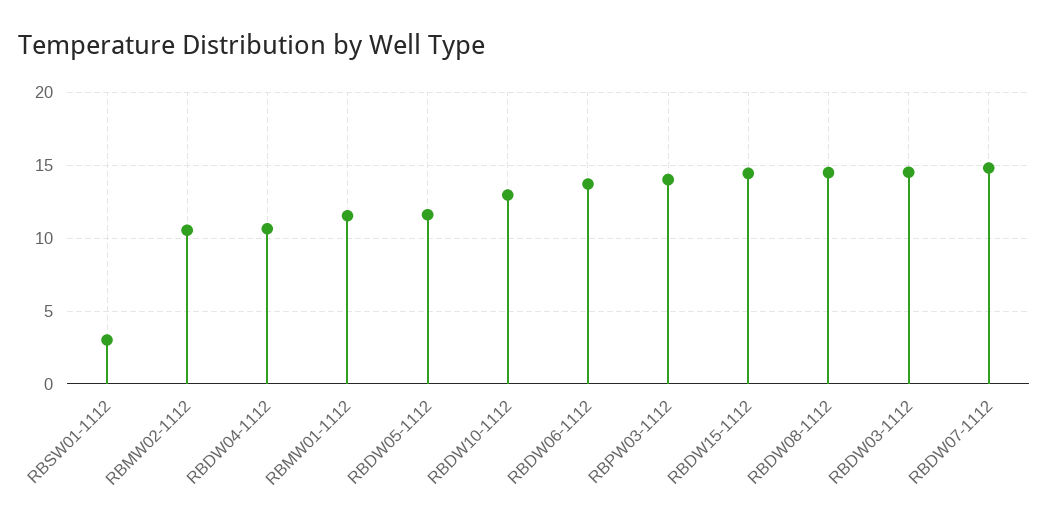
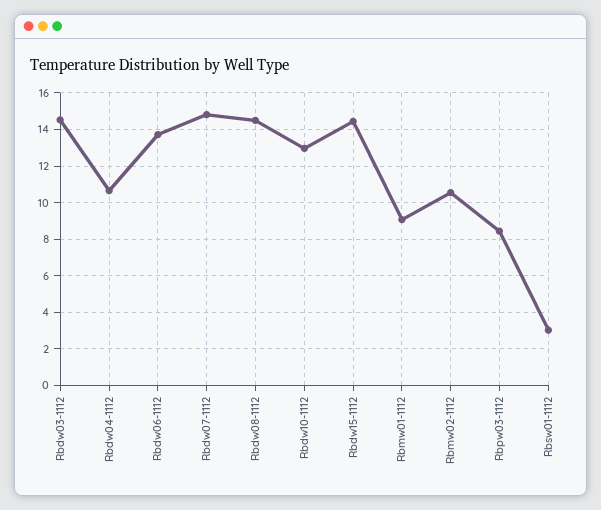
RBMW01-1112: 11.5 -> 9
RBDW05-1112: 11.5 -> none
RBPW03-1112: 14 -> 8.5

